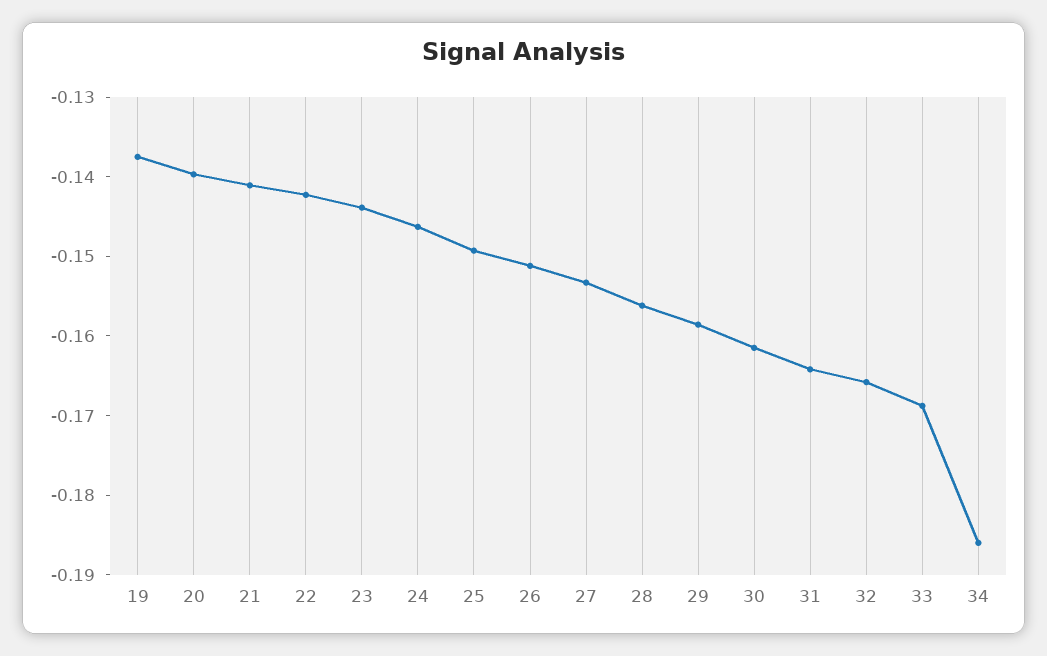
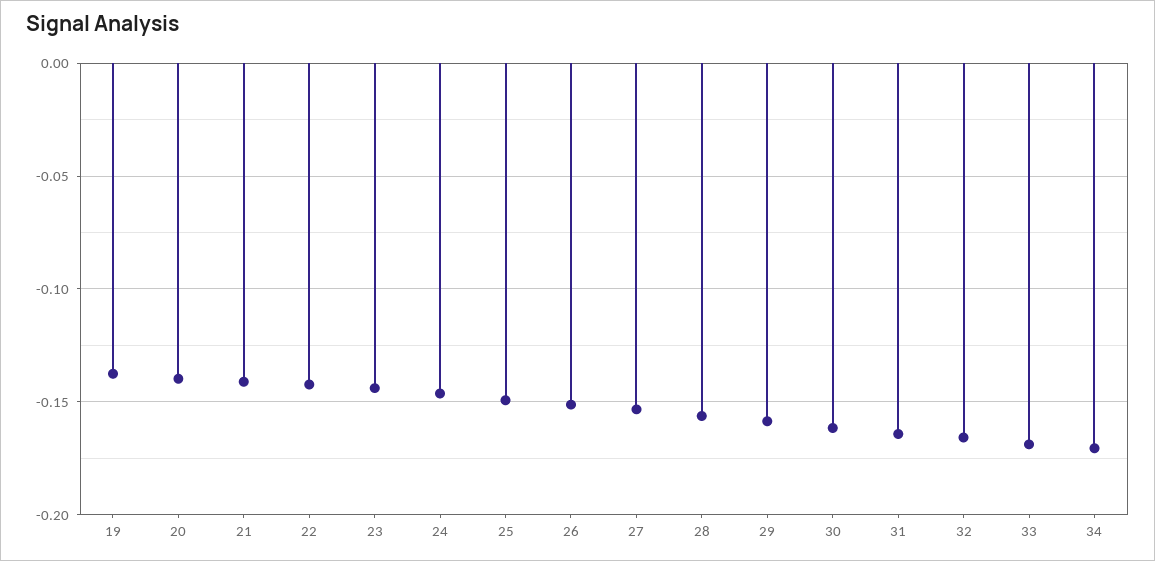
34: -0.186 -> -0.17

